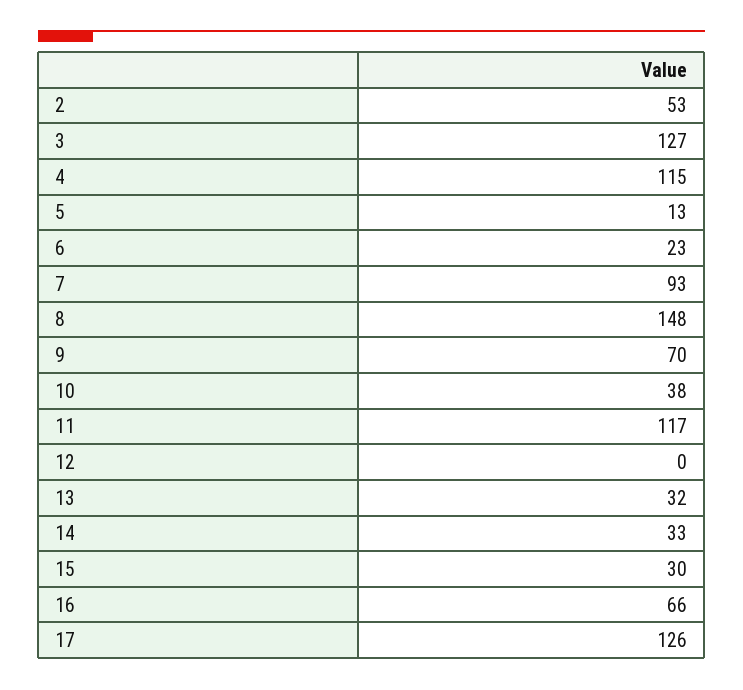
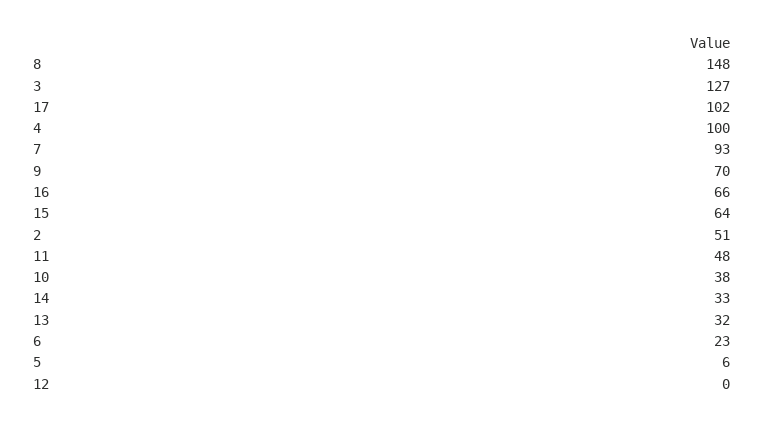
2: 53 -> 51
4: 115 -> 100
5: 13 -> 6
11: 117 -> 48
15: 30 -> 64
17: 126 -> 102

